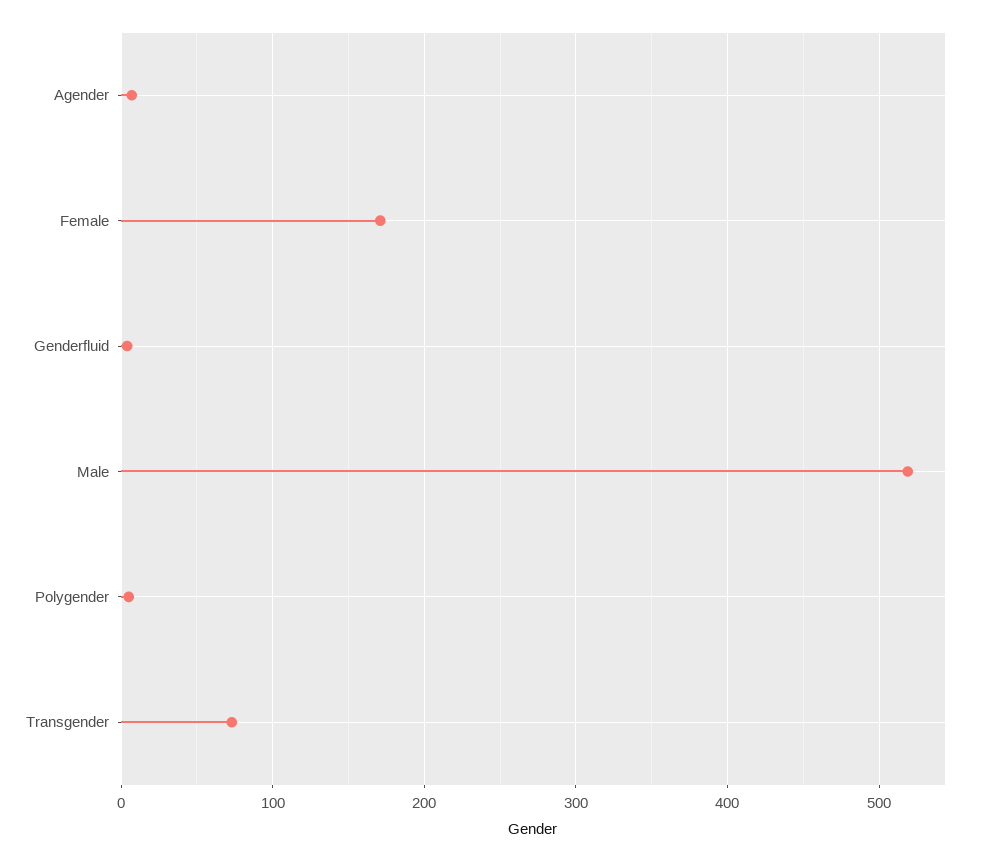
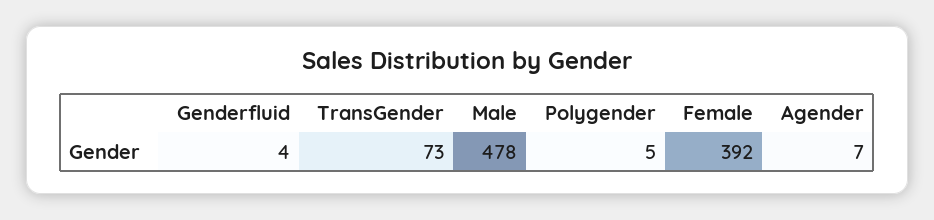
Female: 170 -> 392
Male: 520 -> 478

